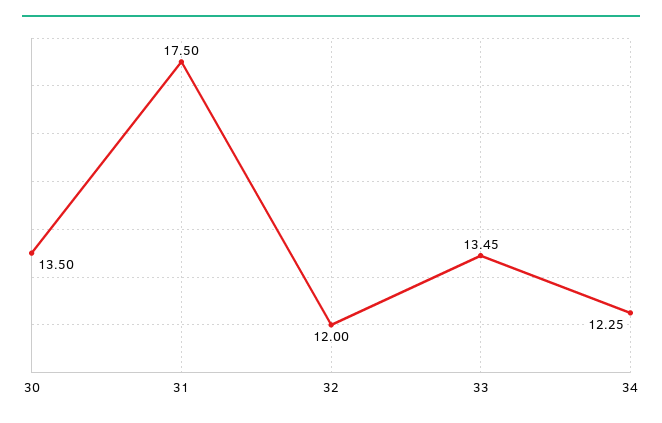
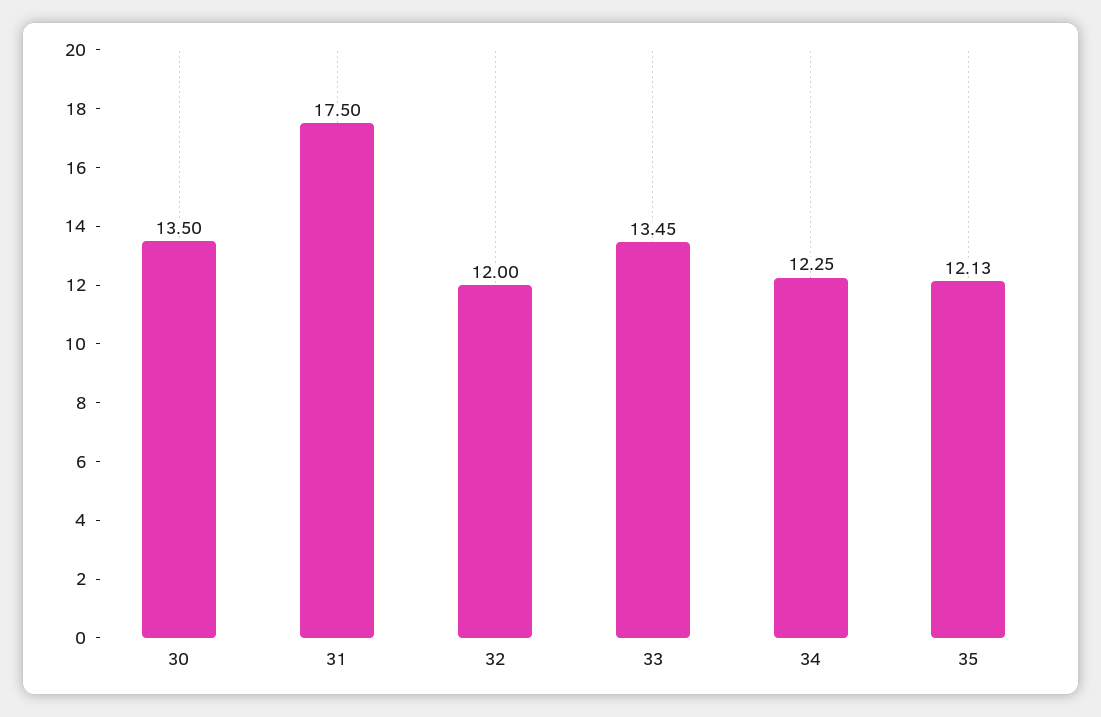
35: none -> 12.13

